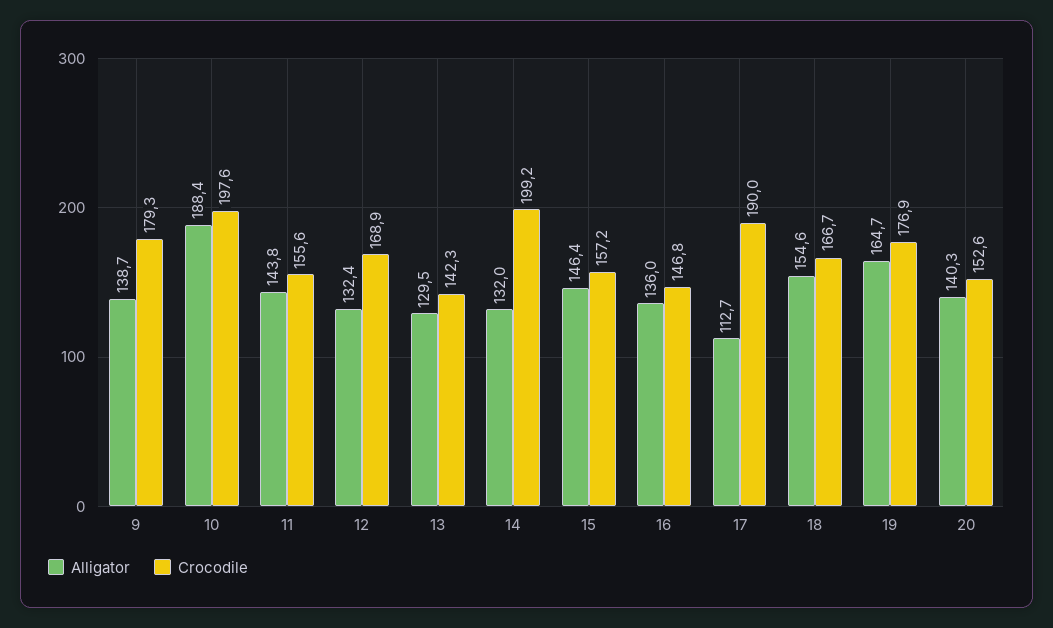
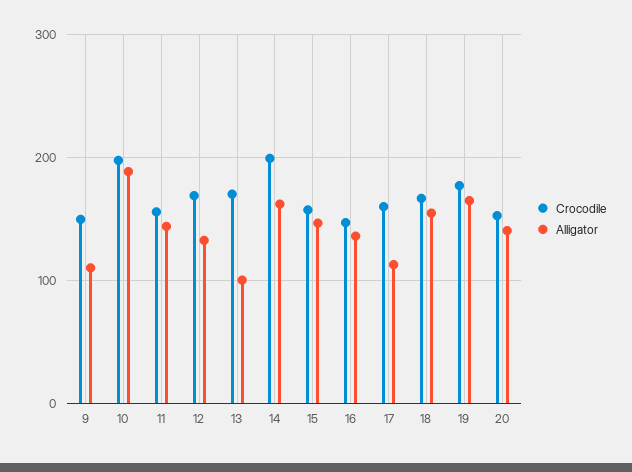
Alligator, 9: 138.7 -> 110
Crocodile, 9: 179.3 -> 150
Alligator, 13: 129.5 -> 100
Crocodile, 13: 142.3 -> 170
Alligator, 14: 132 -> 160
Crocodile, 17: 190 -> 160

